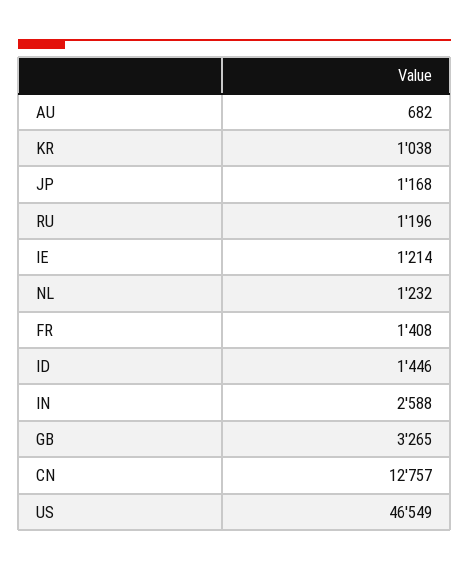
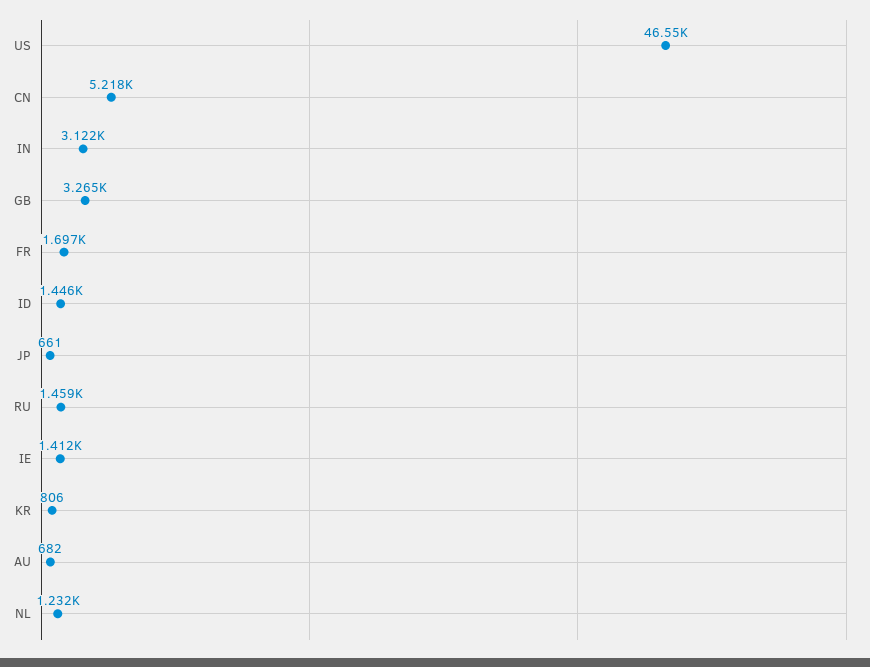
KR: 1038 -> 806
JP: 1168 -> 661
RU: 1196 -> 1459
IE: 1214 -> 1412
FR: 1408 -> 1697
IN: 2588 -> 3122
CN: 12757 -> 5218

